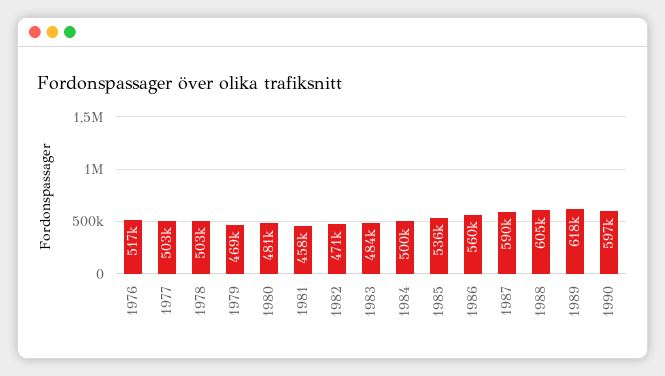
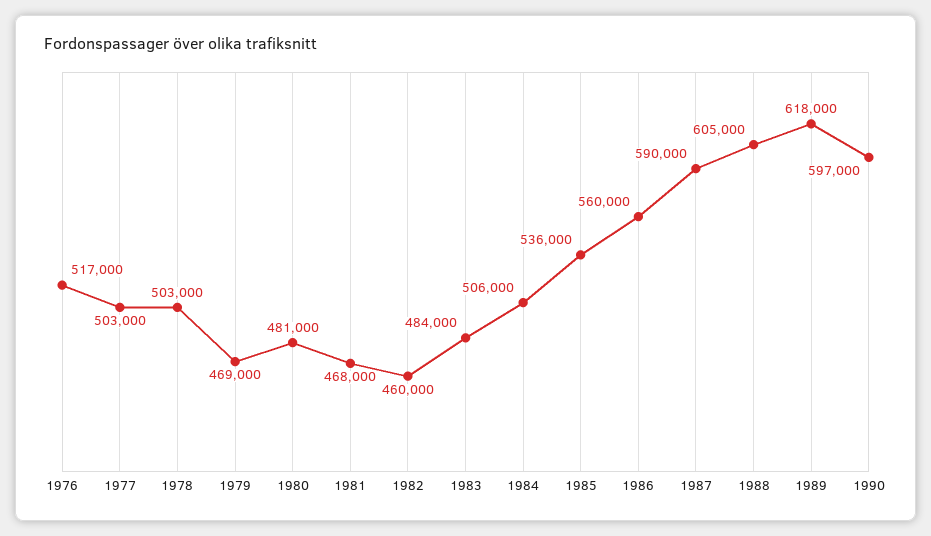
1981: 458000 -> 468000
1982: 471000 -> 460000
1984: 500000 -> 506000

